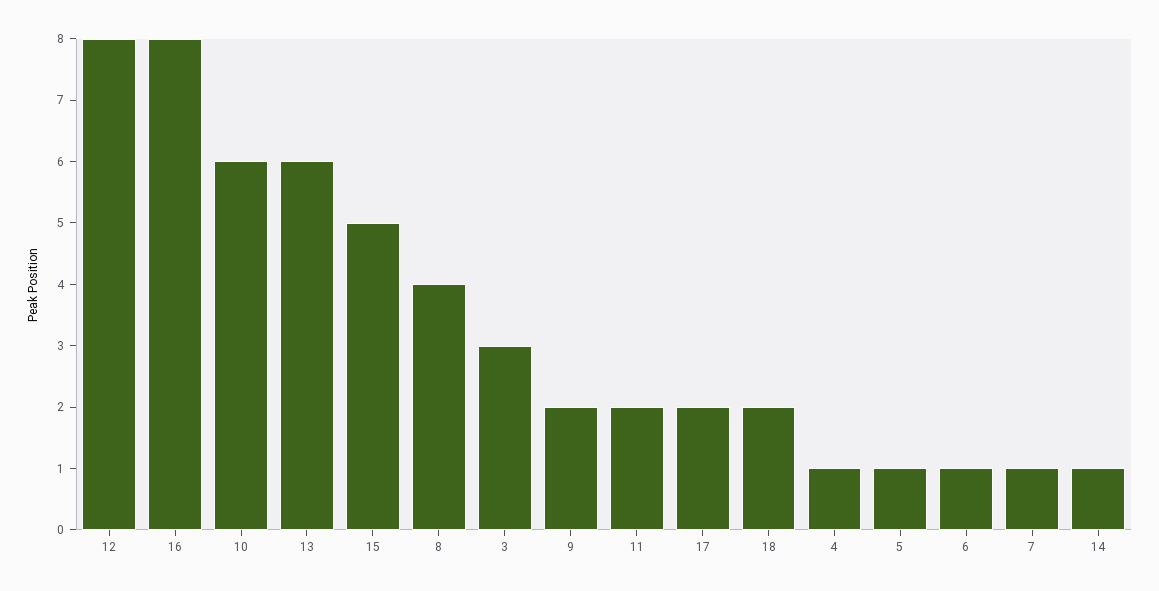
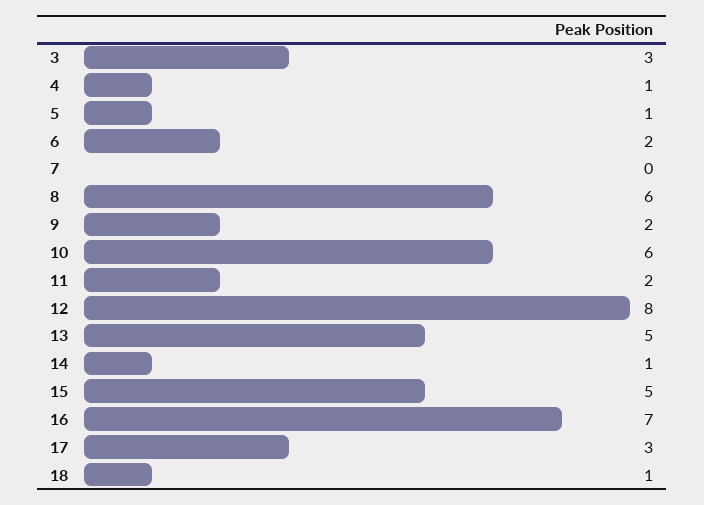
16: 8 -> 7
13: 6 -> 5
8: 4 -> 6
17: 2 -> 3
18: 2 -> 1
6: 1 -> 2
7: 1 -> 0

